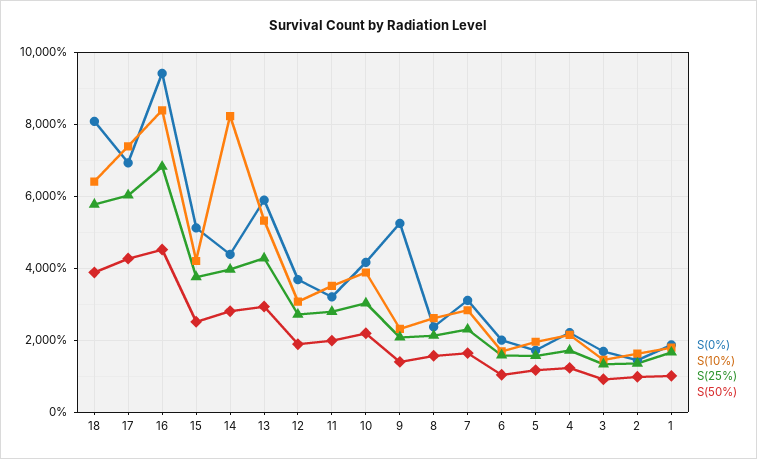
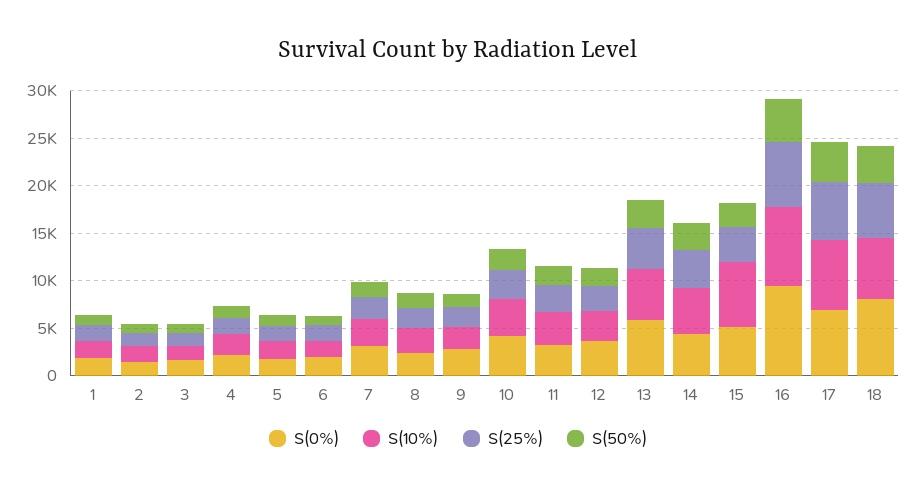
S(10%), 15: 4200 -> 7000
S(10%), 14: 8200 -> 5000
S(0%), 9: 5200 -> 3000

